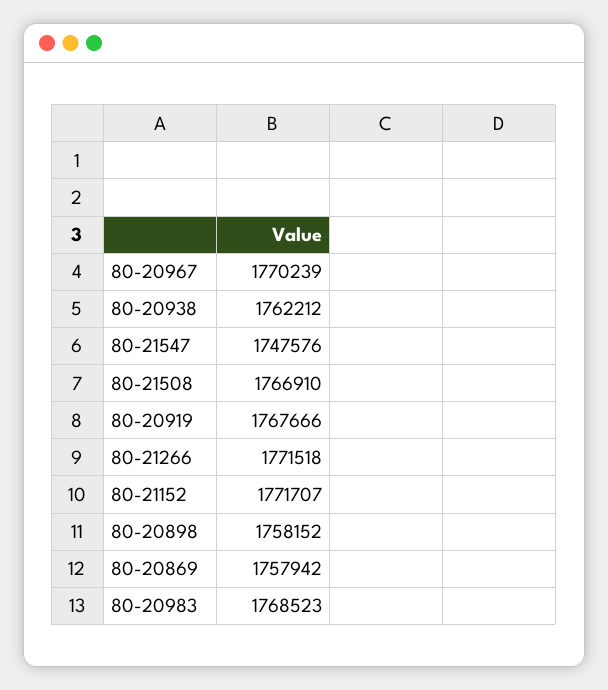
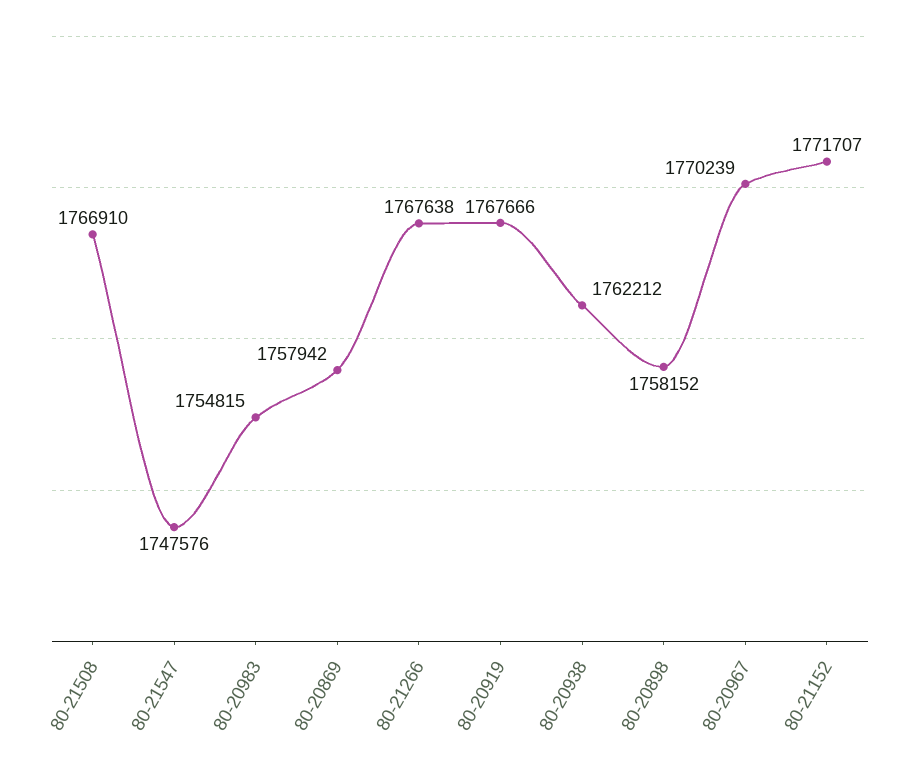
80-21266: 1771518 -> 1767638
80-20983: 1768523 -> 1754815

